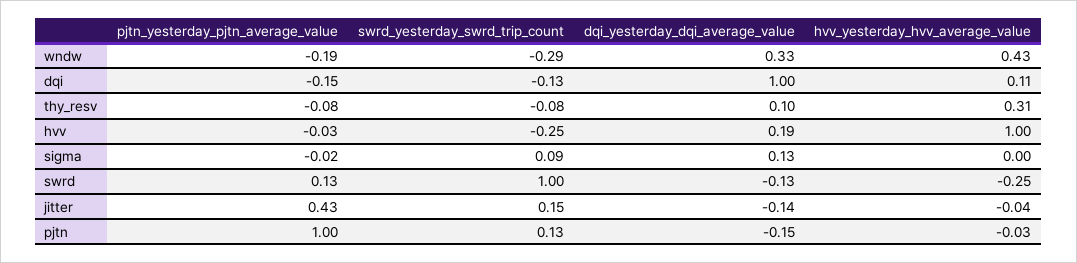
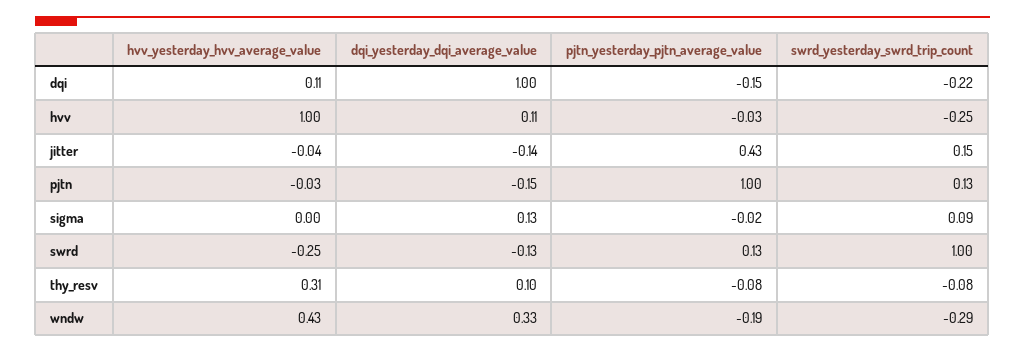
swrd_yesterday_swrd_trip_count, dqi: -0.13 -> -0.22
dqi_yesterday_dqi_average_value, hvv: 0.19 -> 0.11

